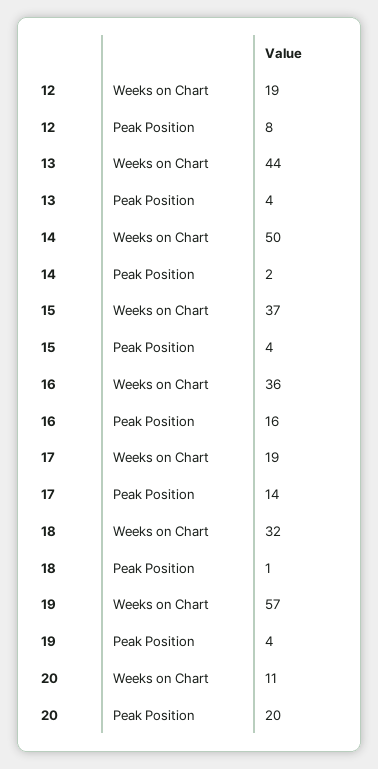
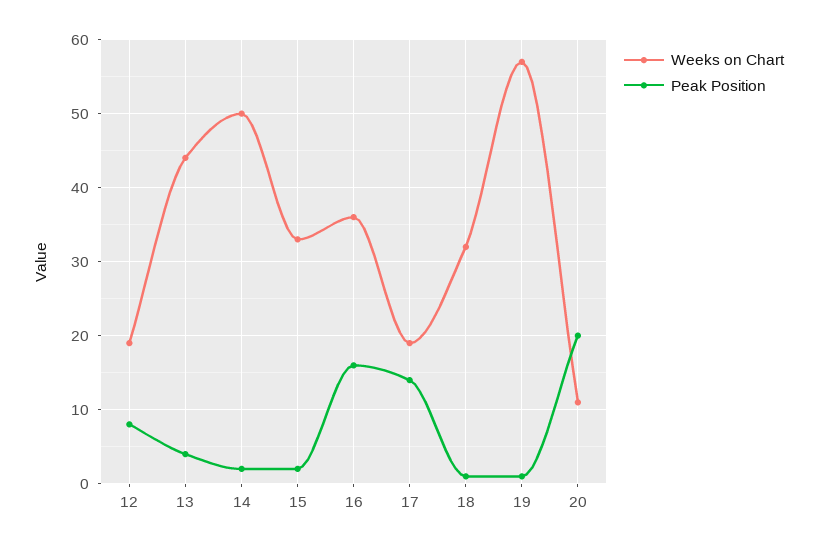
Weeks on Chart, 15: 37 -> 33
Peak Position, 15: 4 -> 2
Peak Position, 19: 4 -> 1

